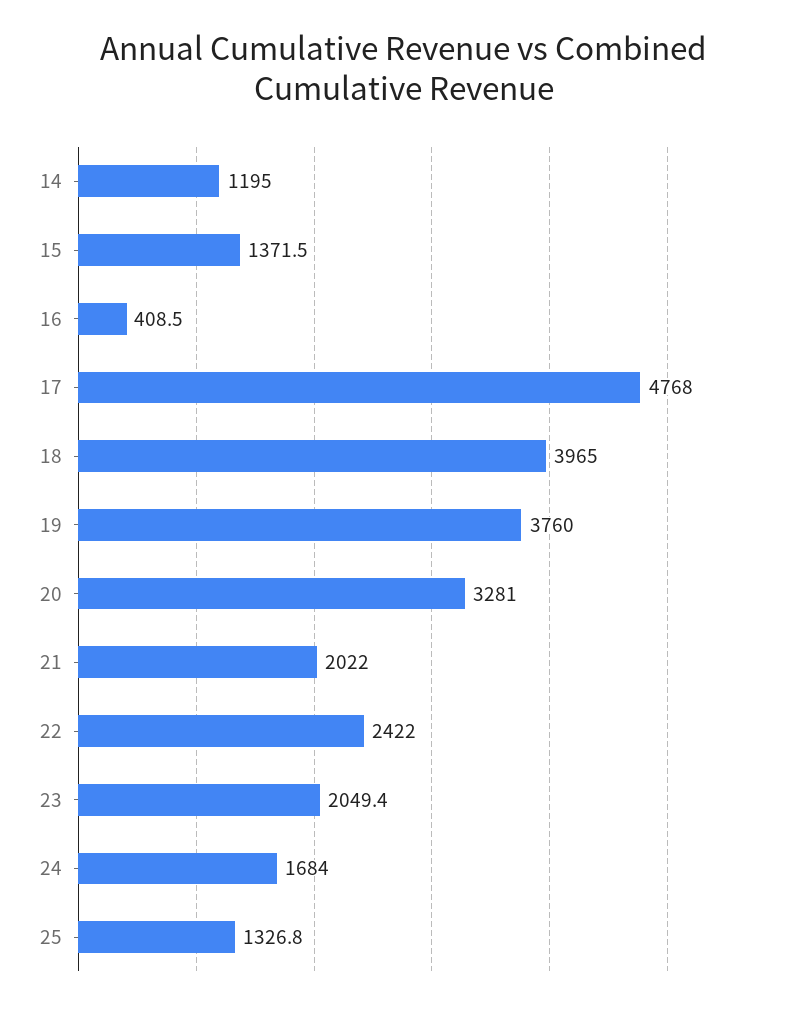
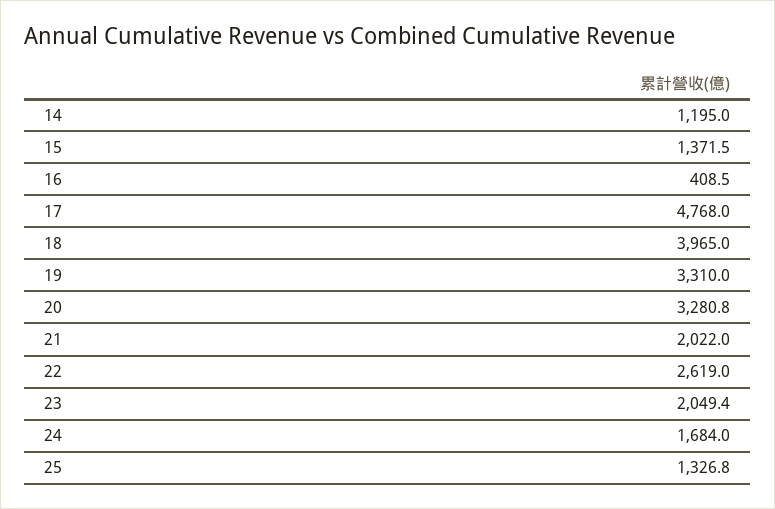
19: 3760 -> 3310
20: 3281 -> 3280.8
22: 2422 -> 2619

